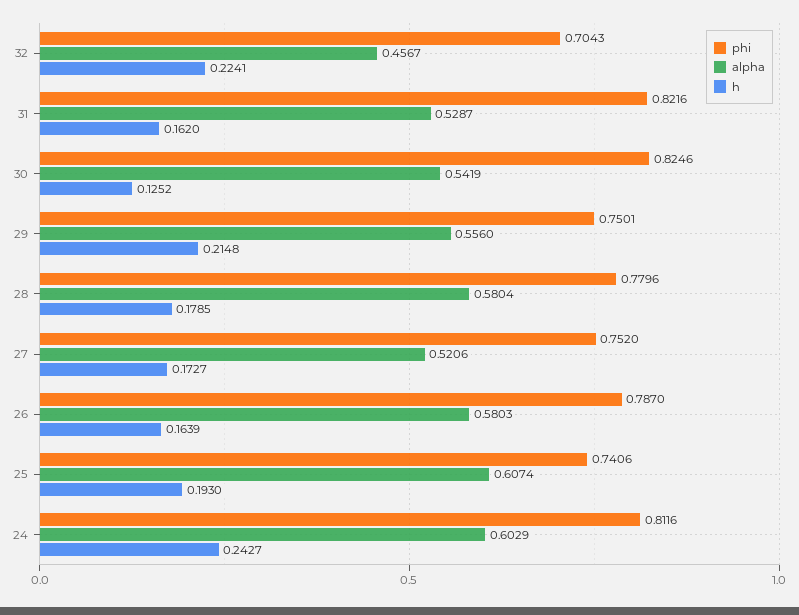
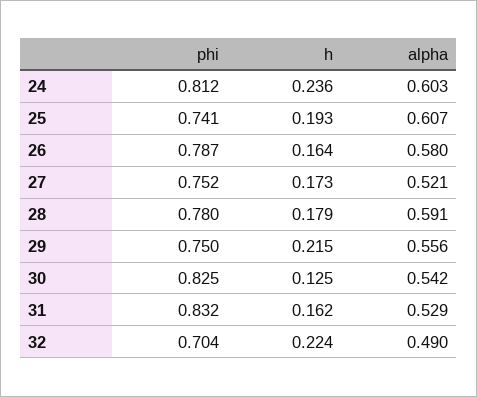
alpha, 32: 0.4567 -> 0.49
phi, 31: 0.8216 -> 0.832
alpha, 28: 0.5804 -> 0.591
h, 24: 0.2427 -> 0.236

